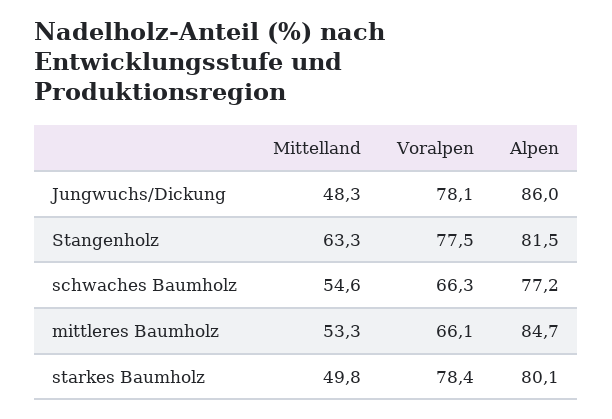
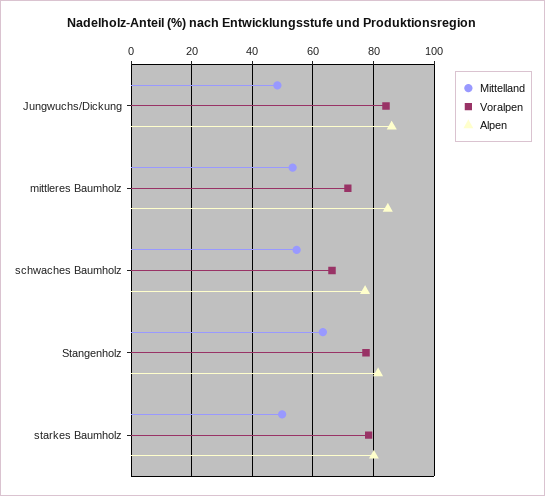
Voralpen, Jungwuchs/Dickung: 78.1 -> 84
Voralpen, mittleres Baumholz: 66.1 -> 72

